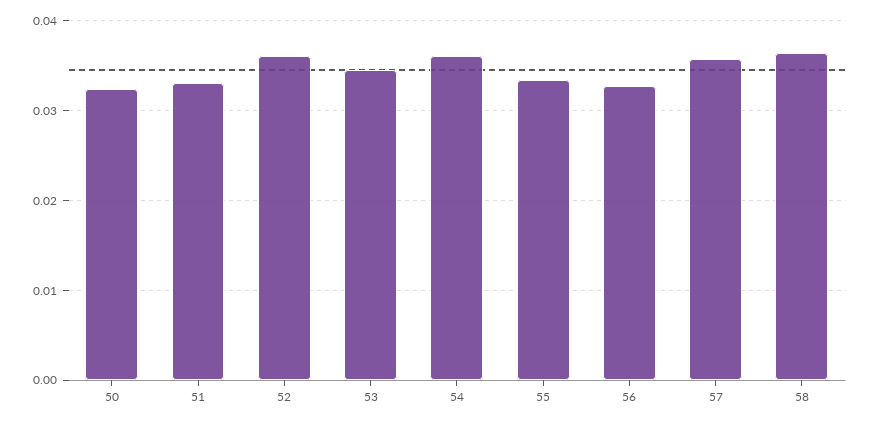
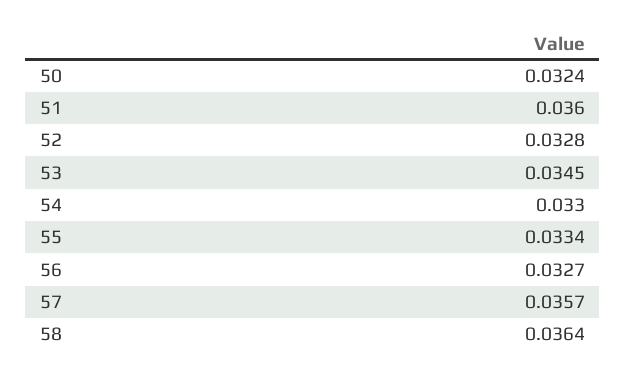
51: 0.033 -> 0.036
52: 0.036 -> 0.0328
54: 0.036 -> 0.033

